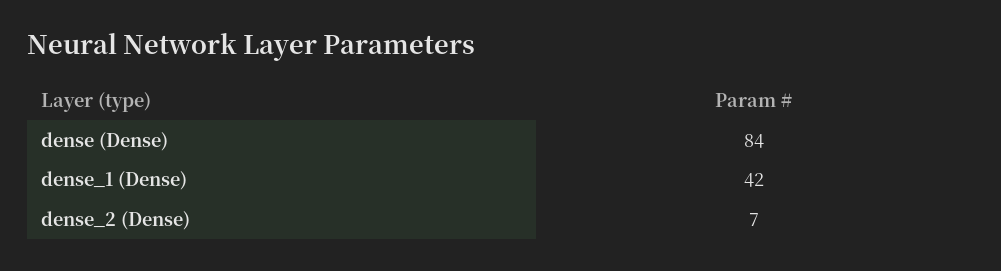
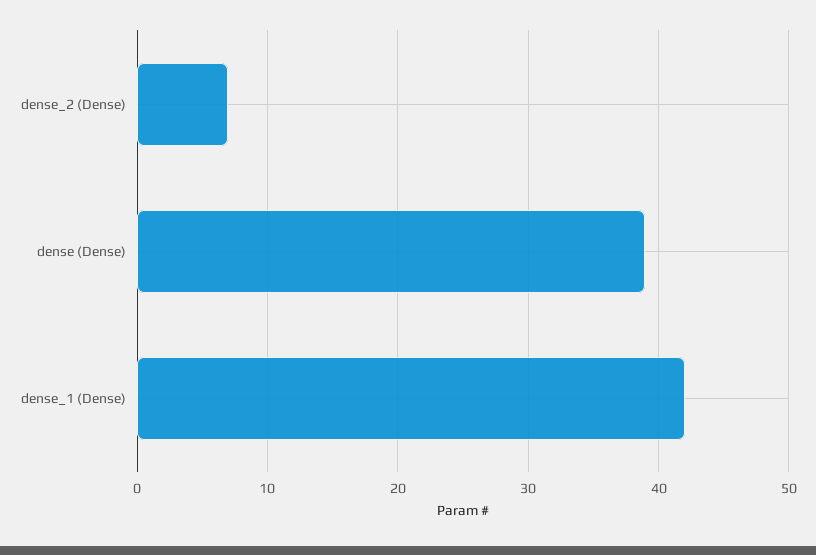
dense (Dense): 84 -> 39

